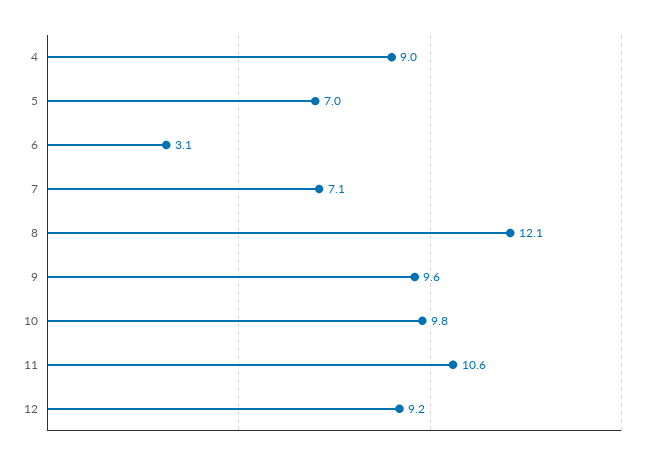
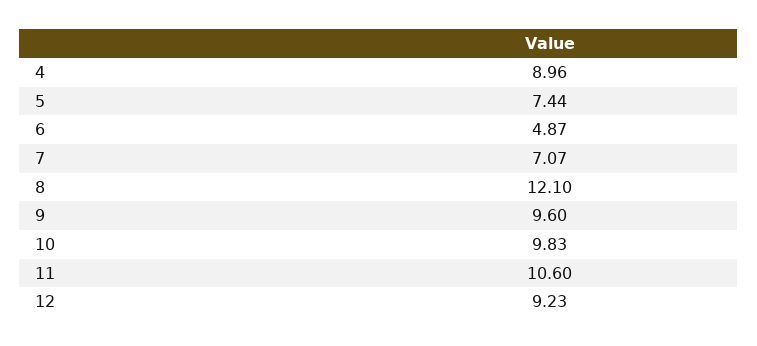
5: 7 -> 7.44
6: 3.1 -> 4.87

